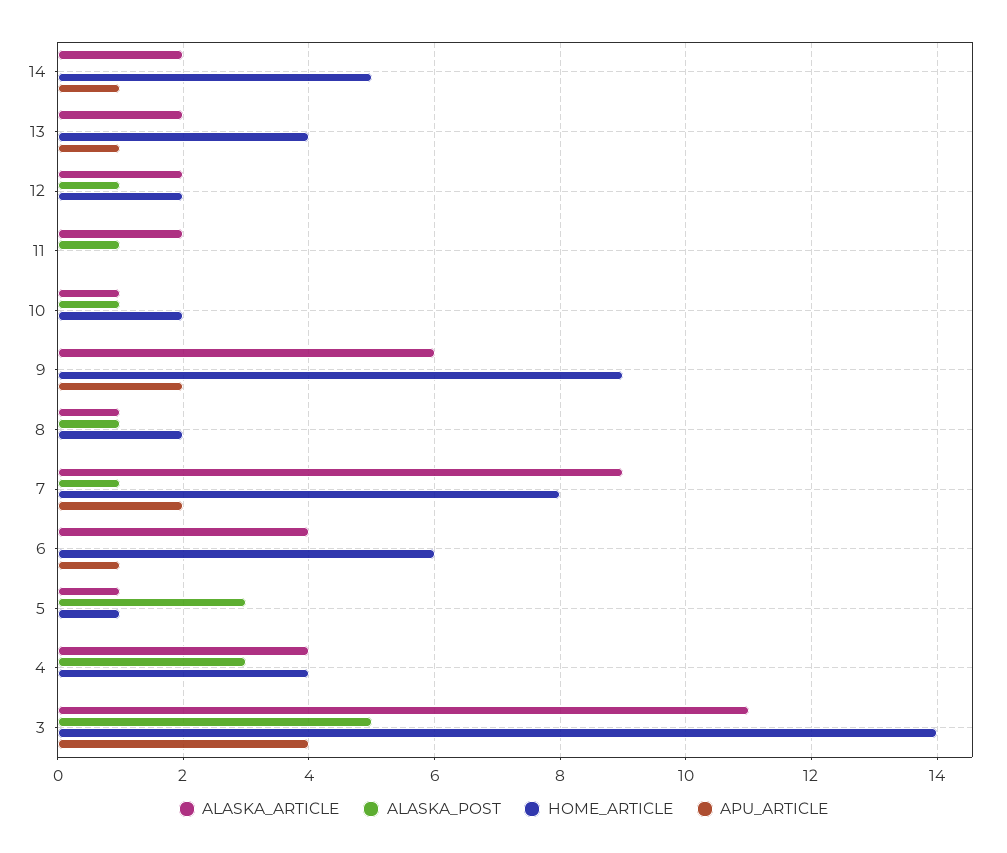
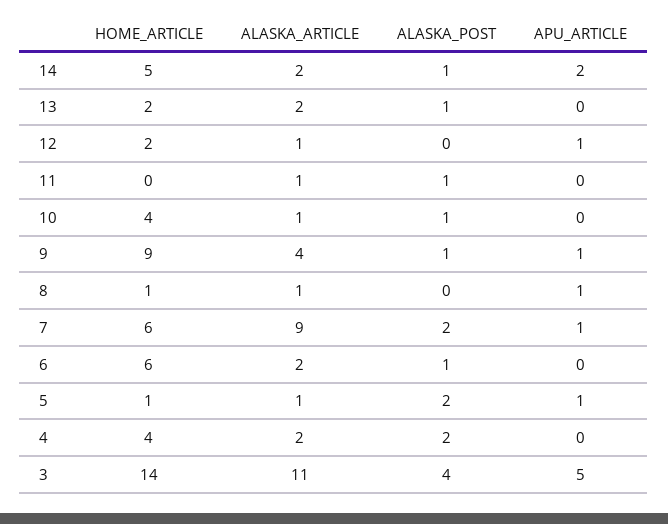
ALASKA_POST, 14: 0 -> 1
APU_ARTICLE, 14: 1 -> 2
ALASKA_POST, 13: 0 -> 1
HOME_ARTICLE, 13: 4 -> 2
APU_ARTICLE, 13: 1 -> 0
ALASKA_ARTICLE, 12: 2 -> 1
ALASKA_POST, 12: 1 -> 0
APU_ARTICLE, 12: 0 -> 1
ALASKA_ARTICLE, 11: 2 -> 1
HOME_ARTICLE, 10: 2 -> 4
ALASKA_ARTICLE, 9: 6 -> 4
ALASKA_POST, 9: 0 -> 1
APU_ARTICLE, 9: 2 -> 1
ALASKA_POST, 8: 1 -> 0
HOME_ARTICLE, 8: 2 -> 1
APU_ARTICLE, 8: 0 -> 1
ALASKA_POST, 7: 1 -> 2
HOME_ARTICLE, 7: 8 -> 6
APU_ARTICLE, 7: 2 -> 1
ALASKA_ARTICLE, 6: 4 -> 2
ALASKA_POST, 6: 0 -> 1
APU_ARTICLE, 6: 1 -> 0
ALASKA_POST, 5: 3 -> 2
APU_ARTICLE, 5: 0 -> 1
ALASKA_ARTICLE, 4: 4 -> 2
ALASKA_POST, 4: 3 -> 2
ALASKA_POST, 3: 5 -> 4
APU_ARTICLE, 3: 4 -> 5

